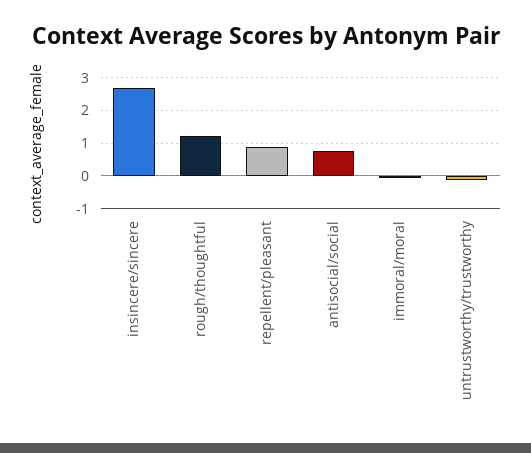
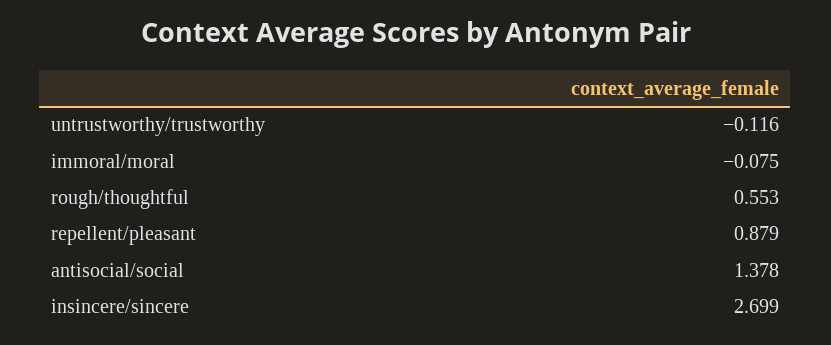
rough/thoughtful: 1.2 -> 0.553
antisocial/social: 0.8 -> 1.378

